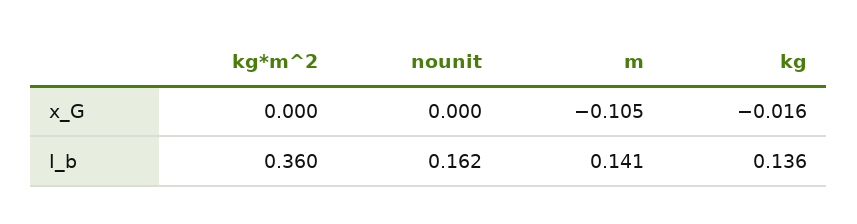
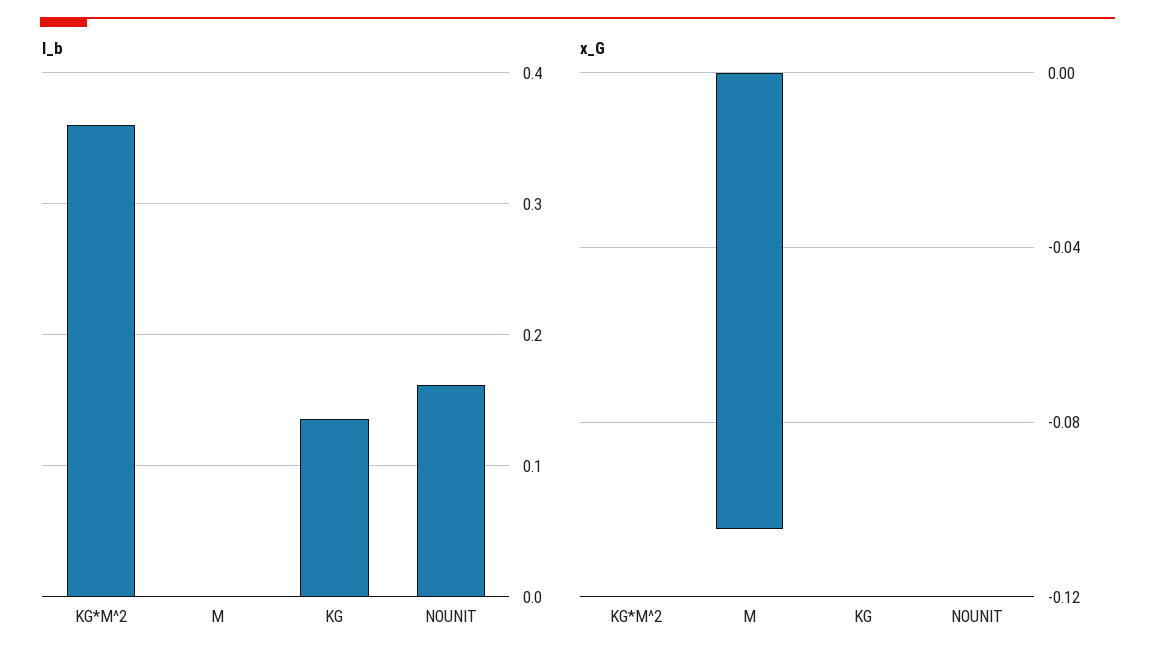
x_G, kg: -0.016 -> 0
I_b, m: 0.141 -> 0

